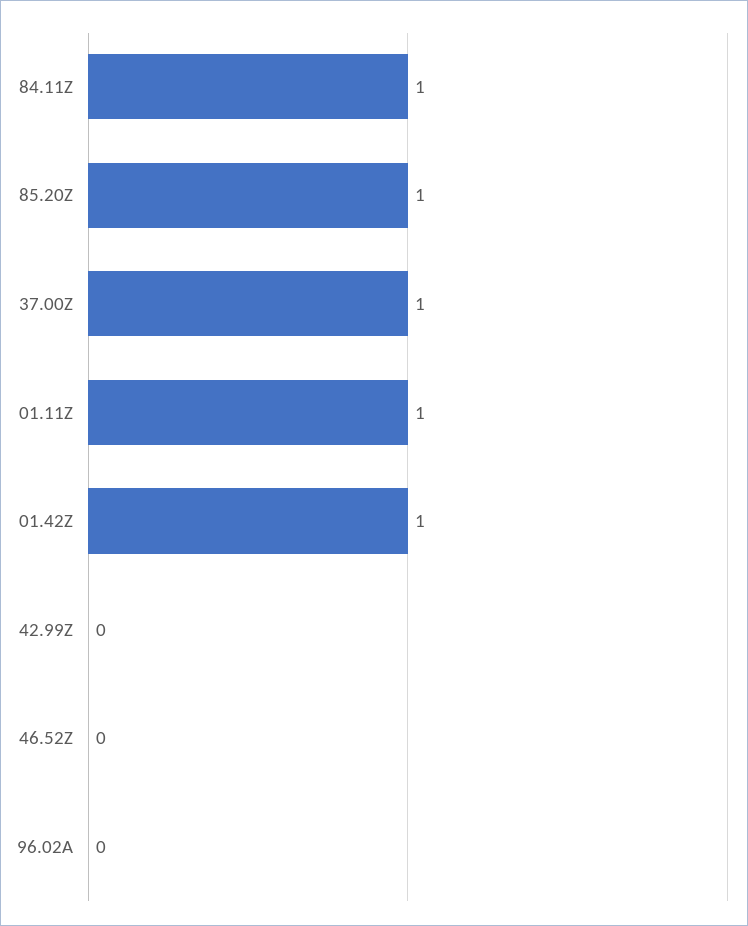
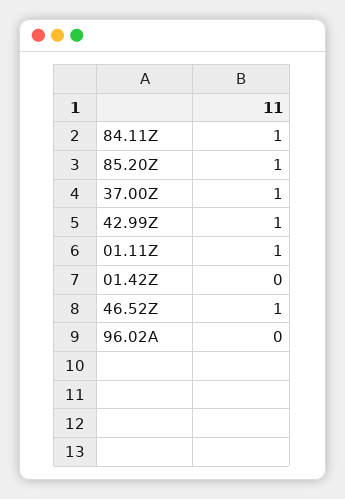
01.42Z: 1 -> 0
42.99Z: 0 -> 1
46.52Z: 0 -> 1

